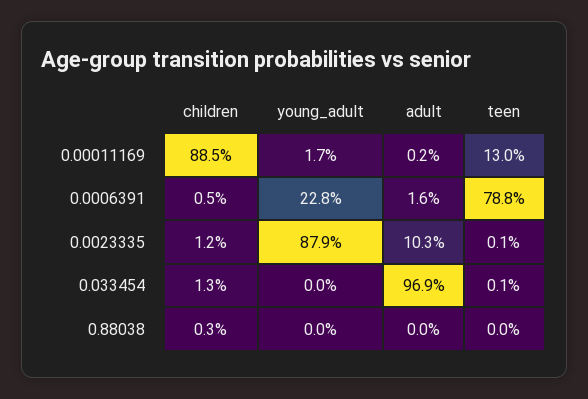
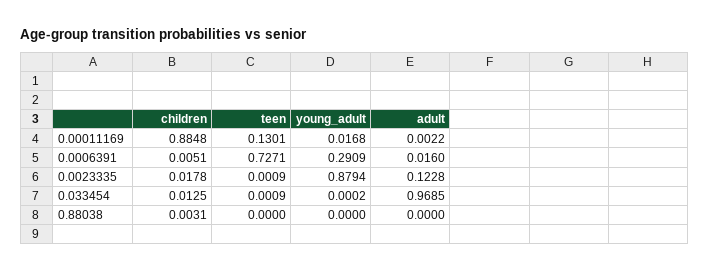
young_adult, 0.0006391: 0.228 -> 0.2909
teen, 0.0006391: 0.788 -> 0.7271
children, 0.0023335: 0.012 -> 0.0178
adult, 0.0023335: 0.103 -> 0.1228

